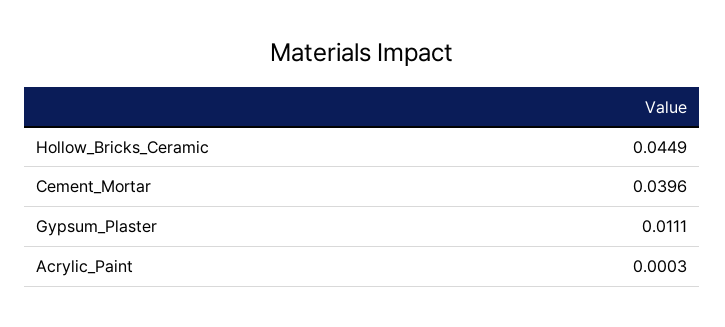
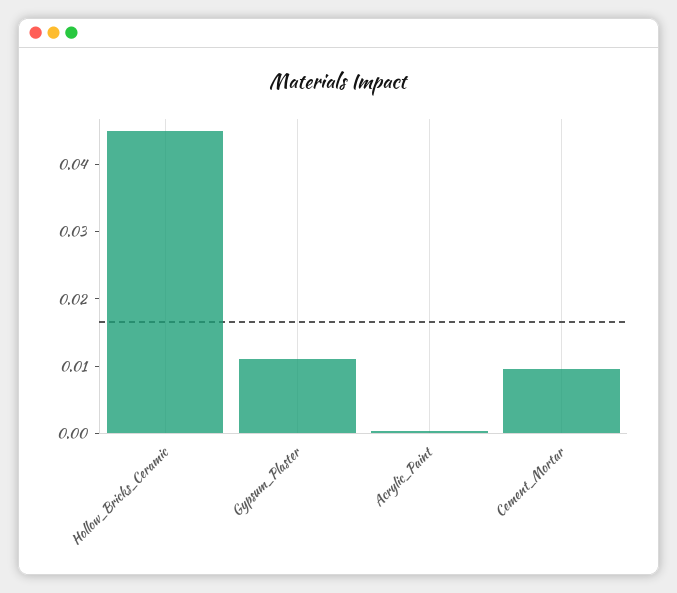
Cement_Mortar: 0.0396 -> 0.01

